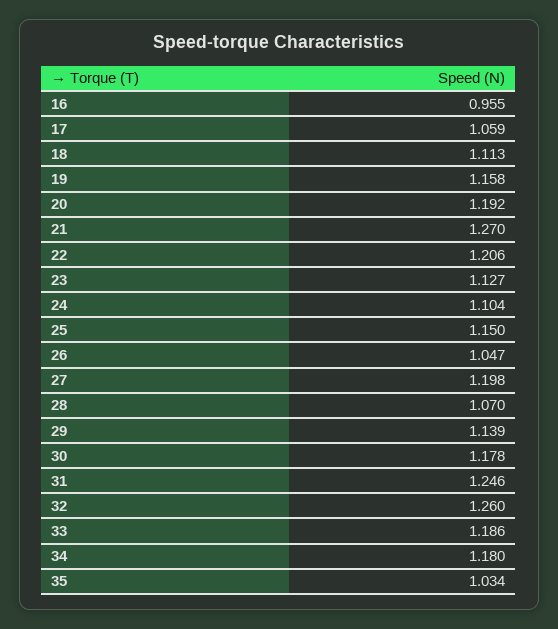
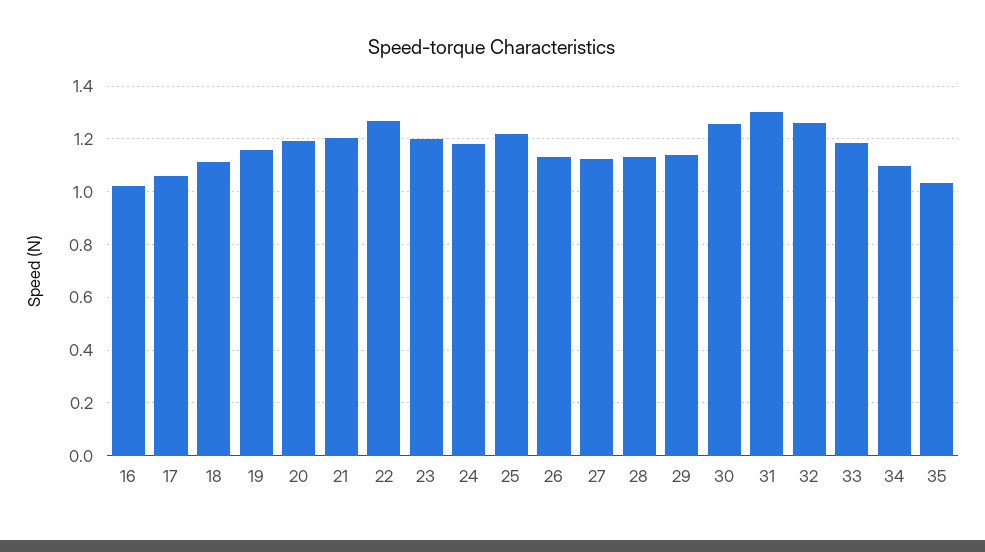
16: 0.955 -> 1.025
21: 1.27 -> 1.2
22: 1.206 -> 1.275
23: 1.127 -> 1.2
24: 1.104 -> 1.175
25: 1.15 -> 1.225
26: 1.047 -> 1.125
27: 1.198 -> 1.125
28: 1.07 -> 1.125
30: 1.178 -> 1.25
31: 1.246 -> 1.3
34: 1.18 -> 1.1

